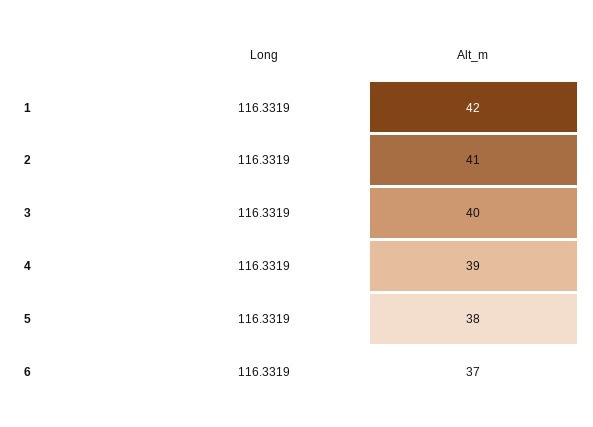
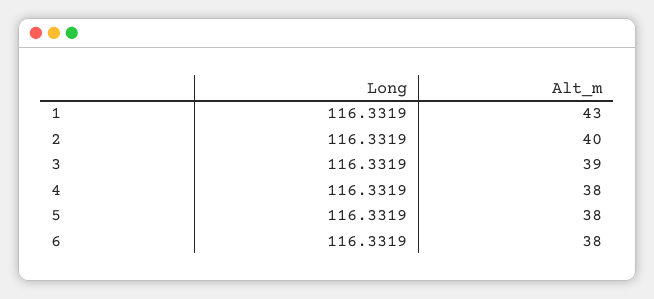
Alt_m, 1: 42 -> 43
Alt_m, 2: 41 -> 40
Alt_m, 3: 40 -> 39
Alt_m, 4: 39 -> 38
Alt_m, 6: 37 -> 38

